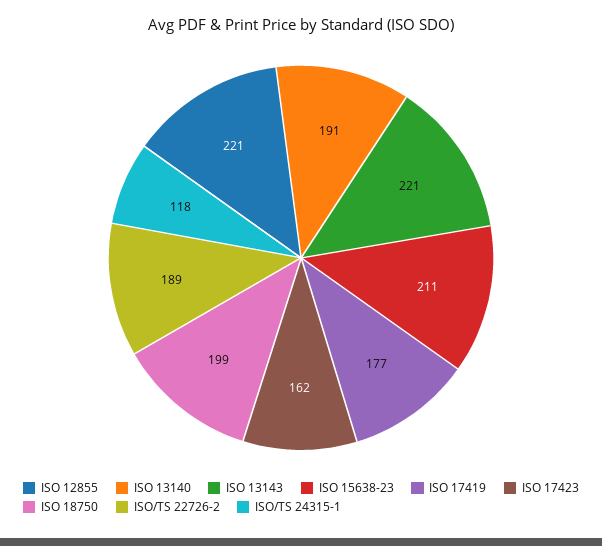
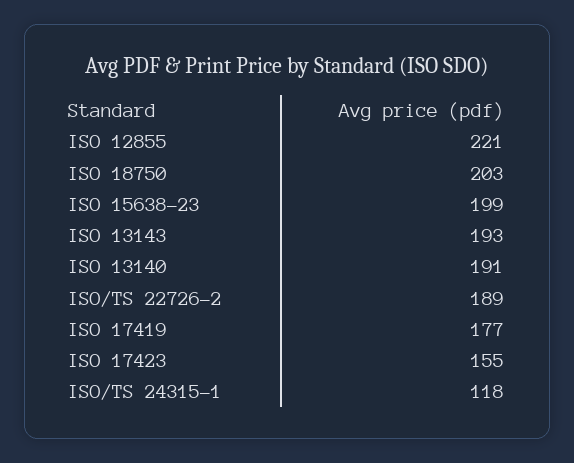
ISO 13143: 221 -> 193
ISO 15638-23: 211 -> 199
ISO 17423: 162 -> 155
ISO 18750: 199 -> 203

